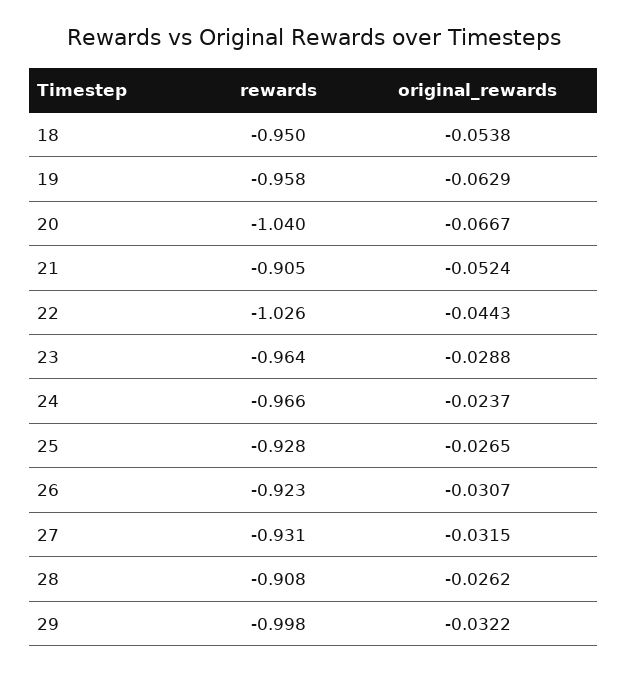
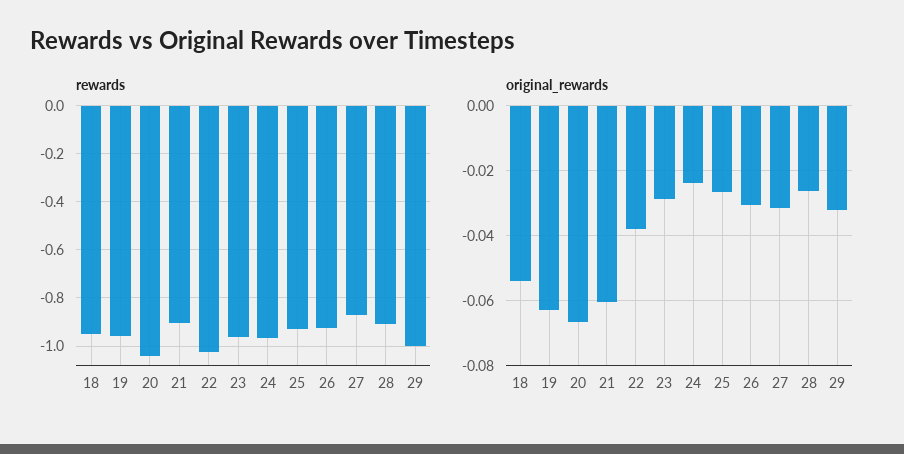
original_rewards, 21: -0.0524 -> -0.06
original_rewards, 22: -0.0443 -> -0.038
rewards, 27: -0.931 -> -0.875

